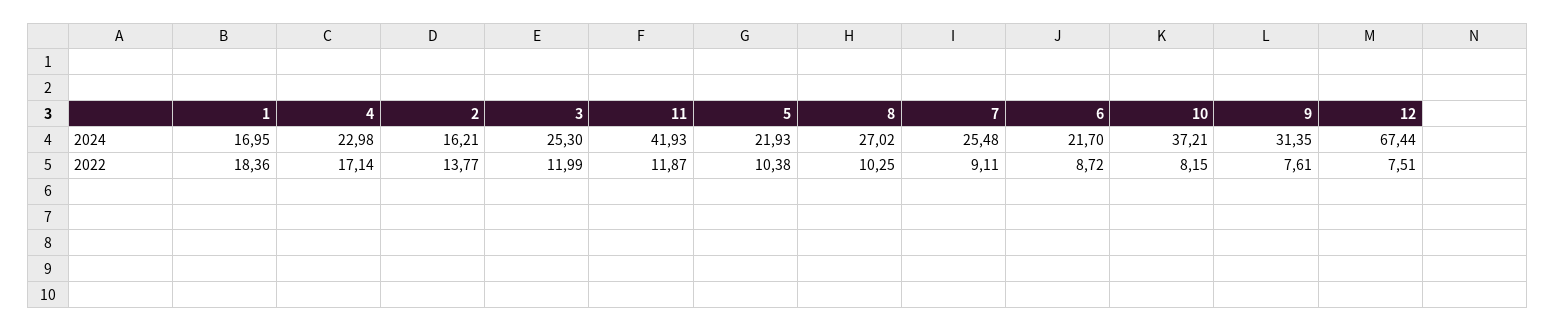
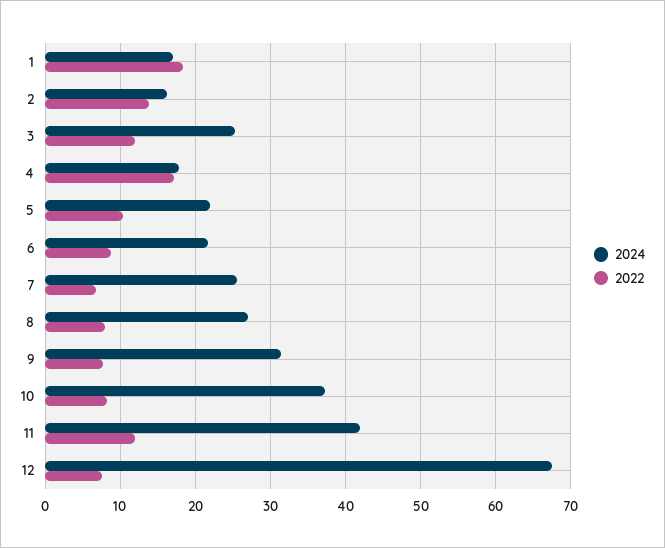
2024, 4: 22.98 -> 18
2022, 8: 10.25 -> 8
2022, 7: 9.11 -> 7

